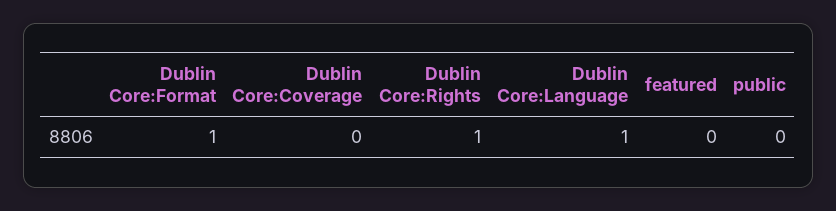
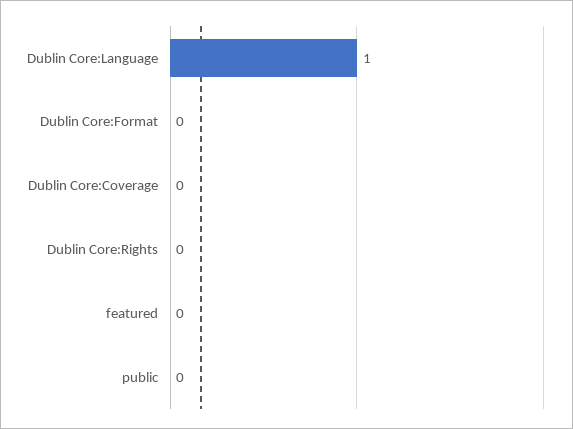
Dublin Core:Format: 1 -> 0
Dublin Core:Rights: 1 -> 0

